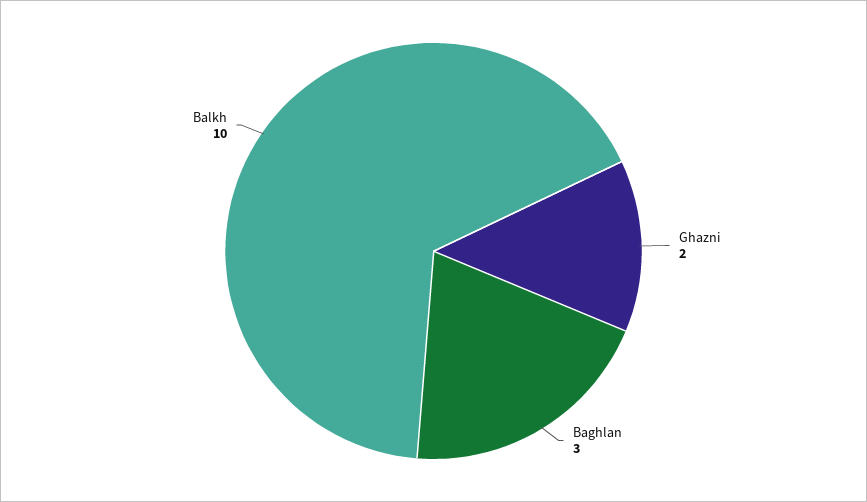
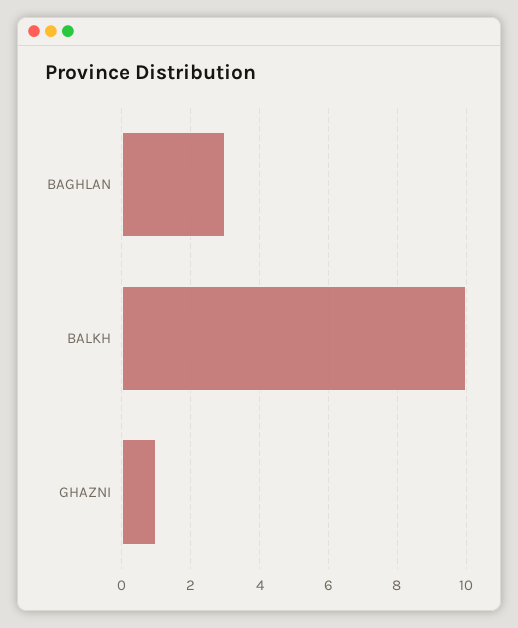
Ghazni: 2 -> 1

